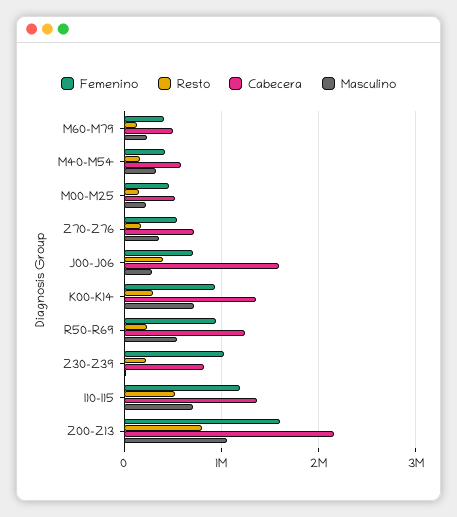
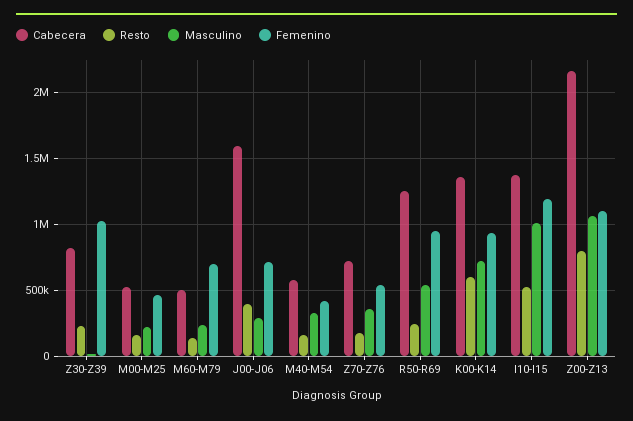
Femenino, M60-M79: 400000 -> 700000
Resto, K00-K14: 300000 -> 600000
Masculino, I10-I15: 700000 -> 1000000
Femenino, Z00-Z13: 1600000 -> 1100000

